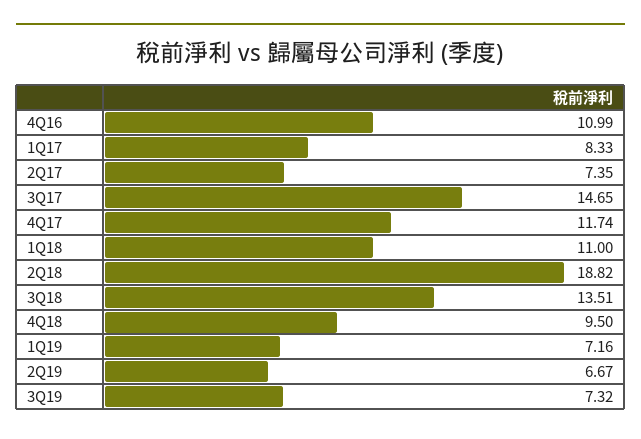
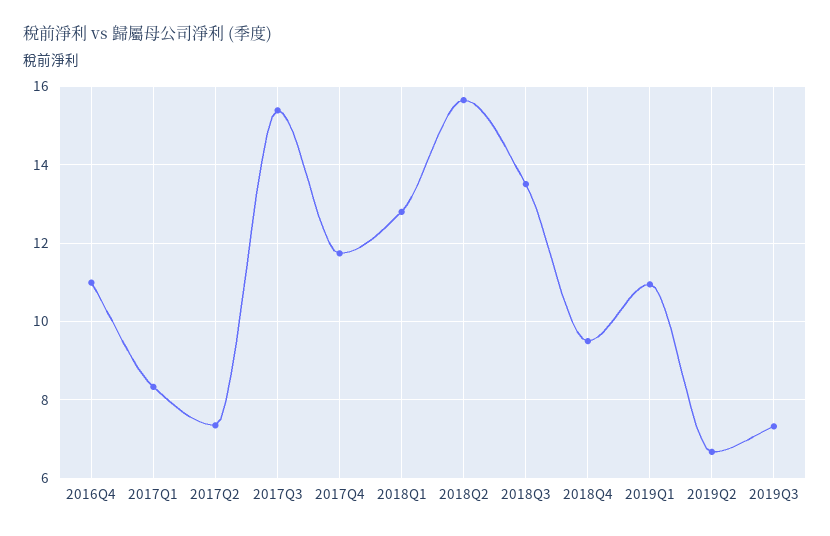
3Q17: 14.65 -> 15.4
1Q18: 11 -> 12.8
2Q18: 18.82 -> 15.6
1Q19: 7.16 -> 11

